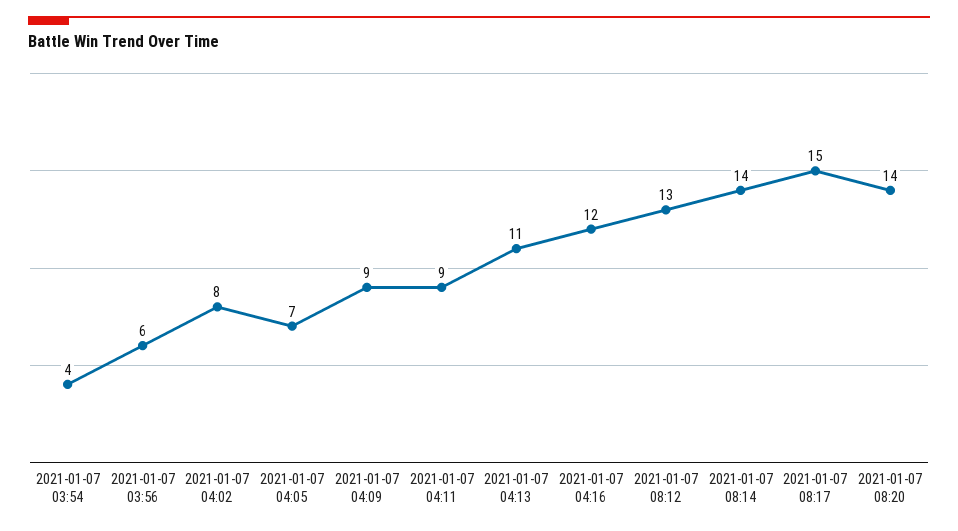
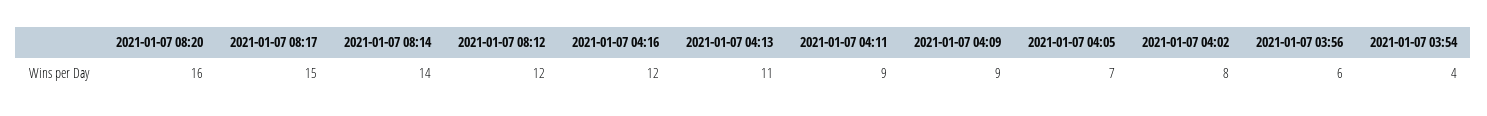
2021-01-07 08:12: 13 -> 12
2021-01-07 08:20: 14 -> 16

